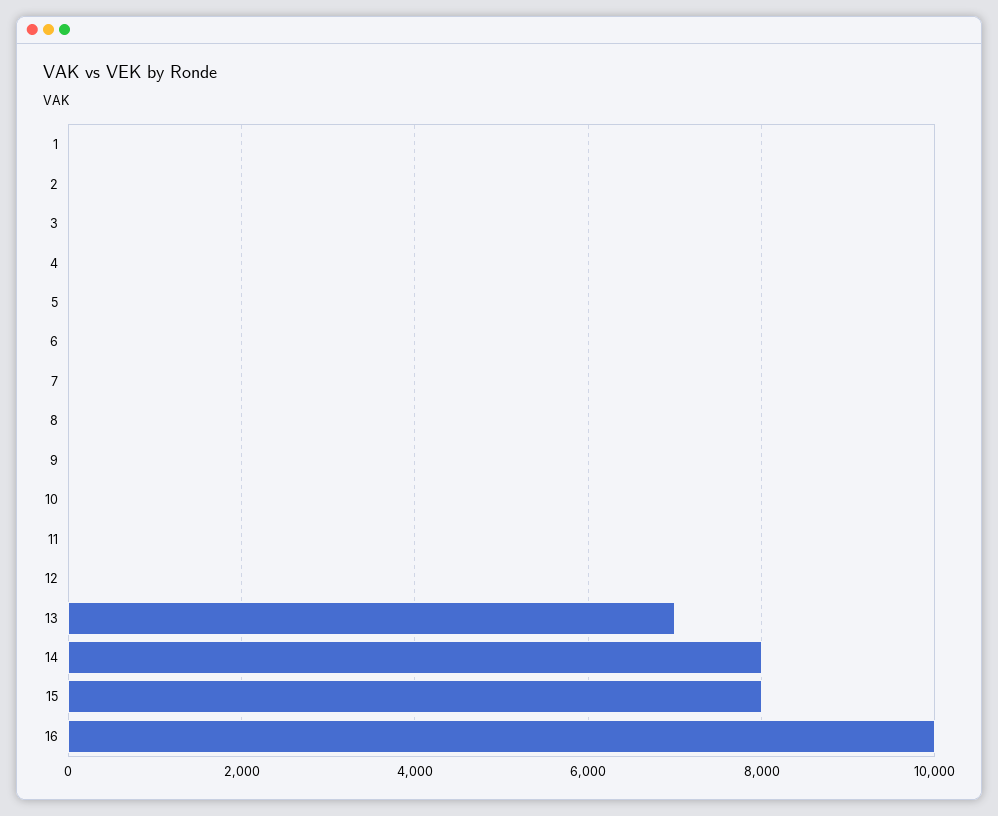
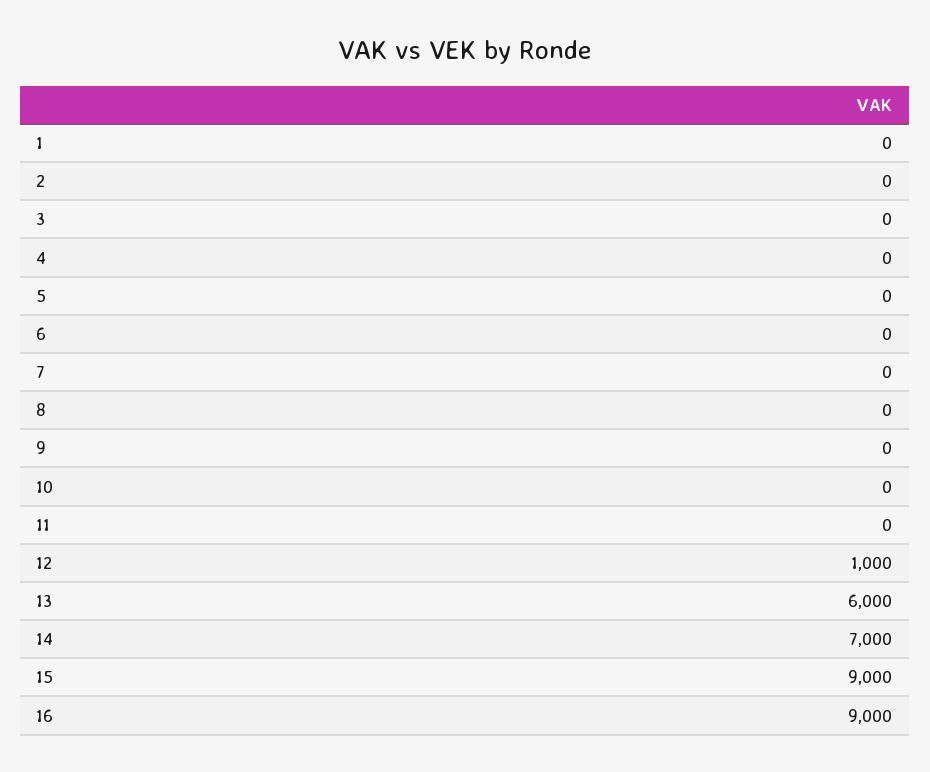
12: 0 -> 1000
13: 7000 -> 6000
14: 8000 -> 7000
15: 8000 -> 9000
16: 10000 -> 9000

